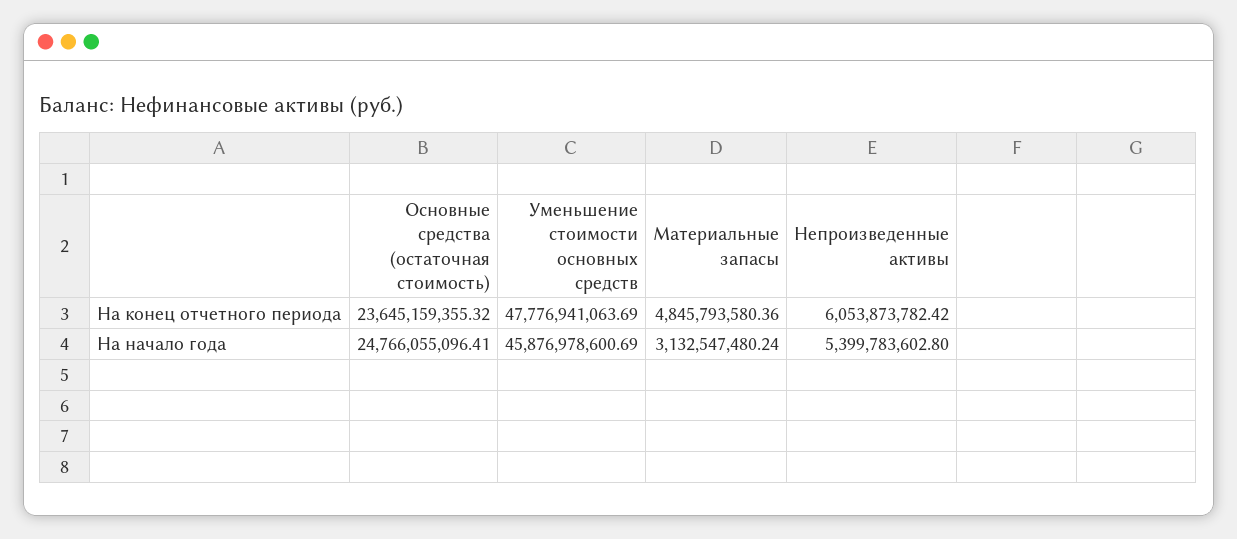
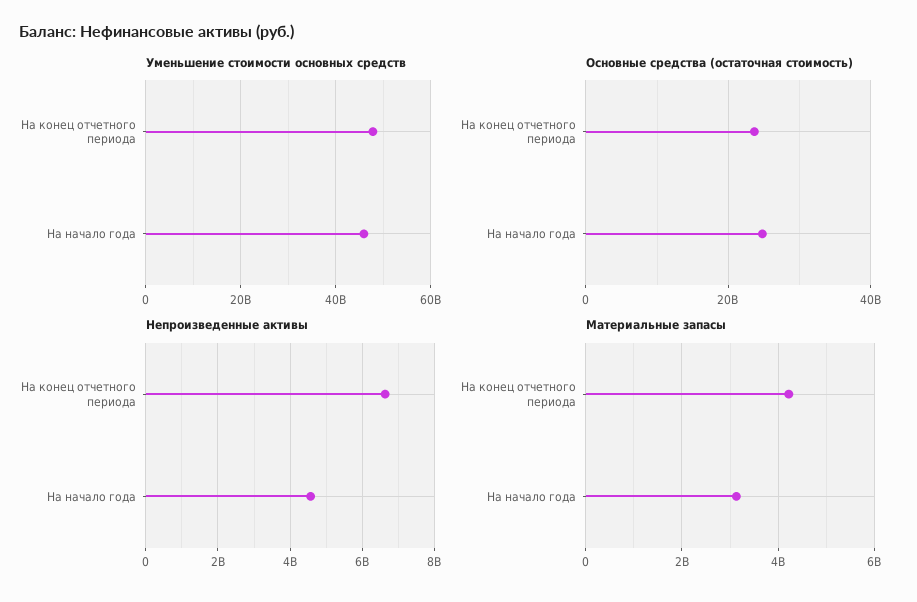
Материальные запасы, На конец отчетного периода: 4845793580.36 -> 4200000000
Непроизведенные активы, На конец отчетного периода: 6053873782.42 -> 6600000000
Непроизведенные активы, На начало года: 5399783602.8 -> 4600000000

